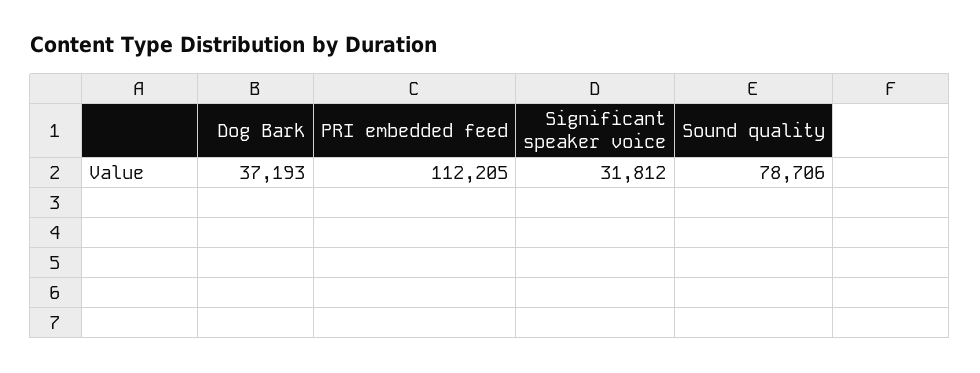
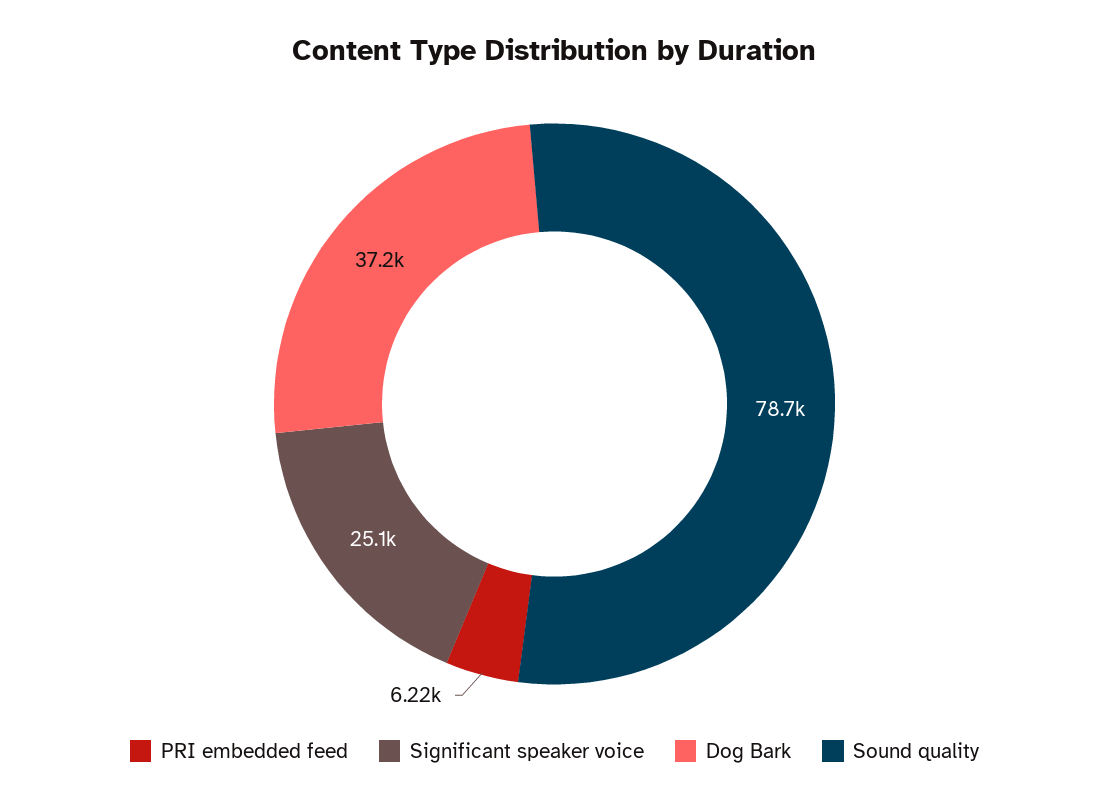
PRI embedded feed: 112205 -> 6220
Significant speaker voice: 31812 -> 25100

